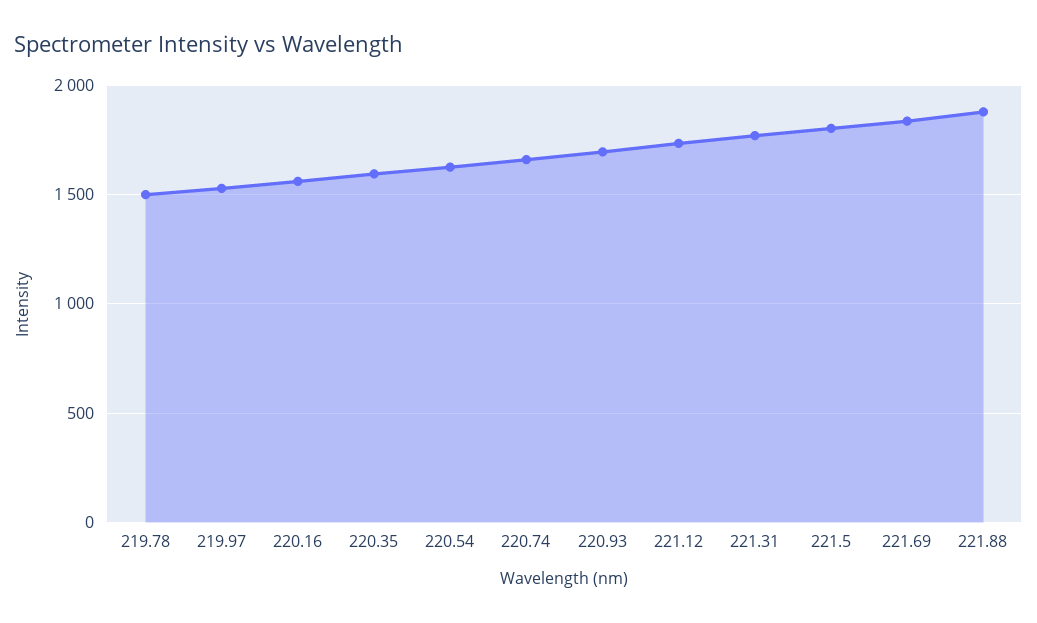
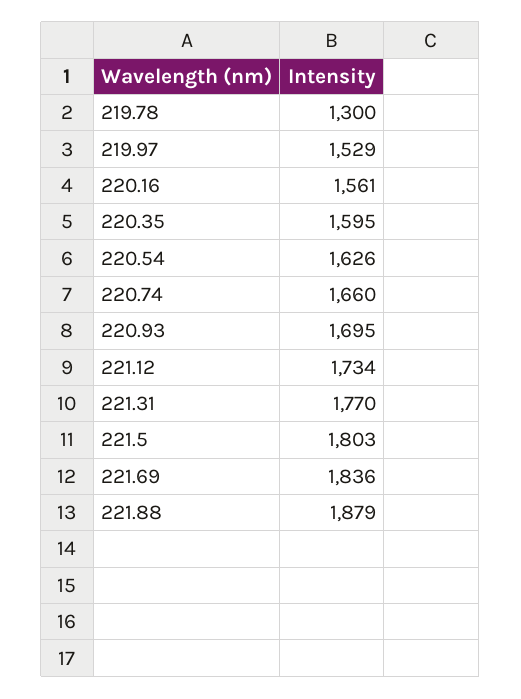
219.78: 1500 -> 1300

